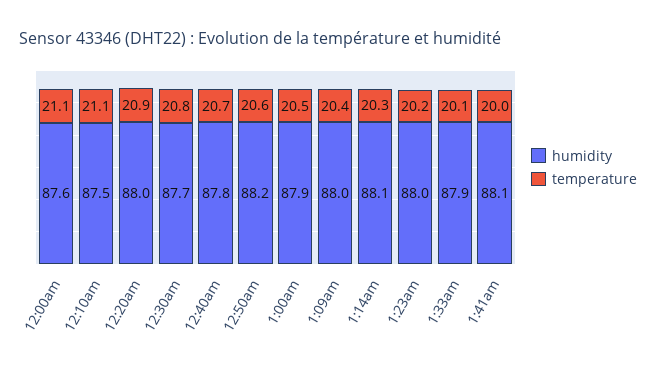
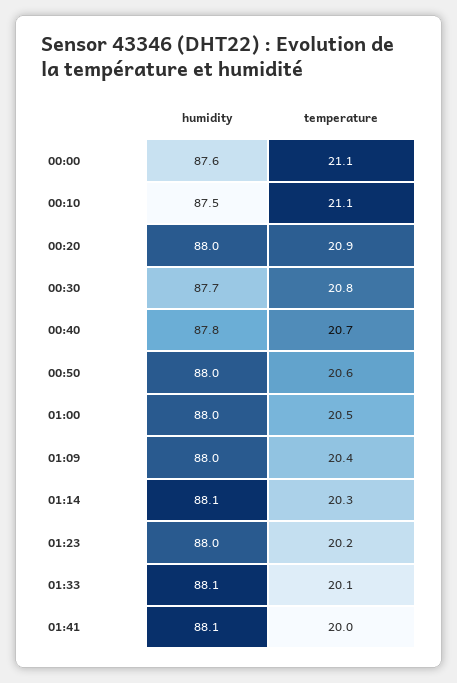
humidity, 12:50am: 88.2 -> 88
humidity, 1:00am: 87.9 -> 88
humidity, 1:33am: 87.9 -> 88.1

